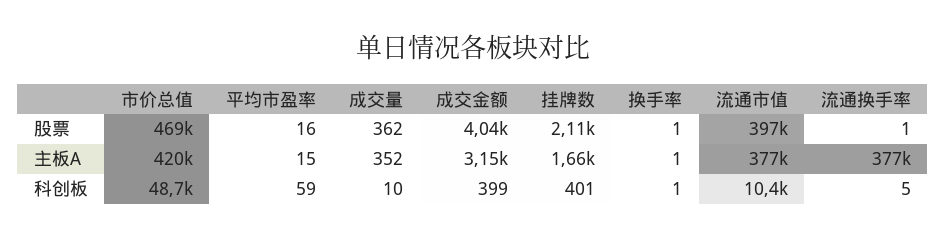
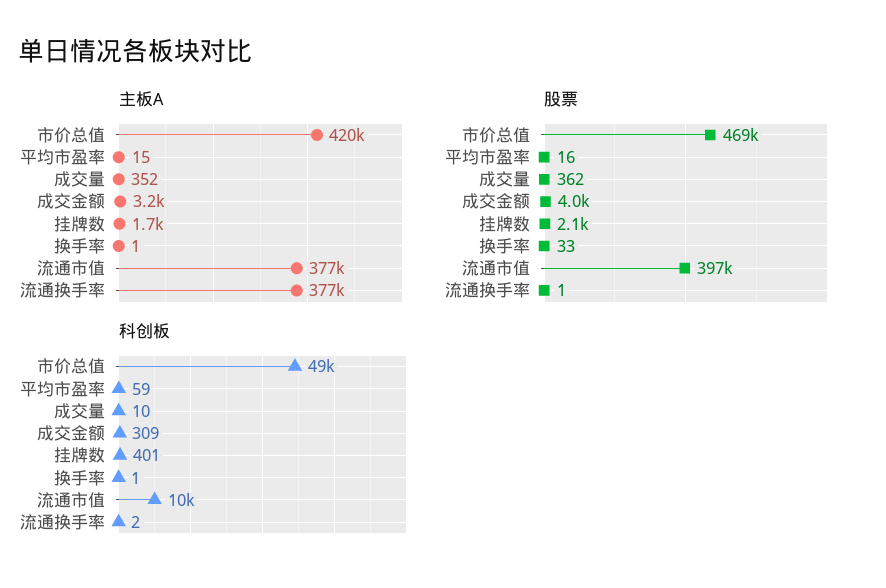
股票, 换手率: 1 -> 33
科创板, 成交金额: 399 -> 309
科创板, 流通换手率: 5 -> 2

